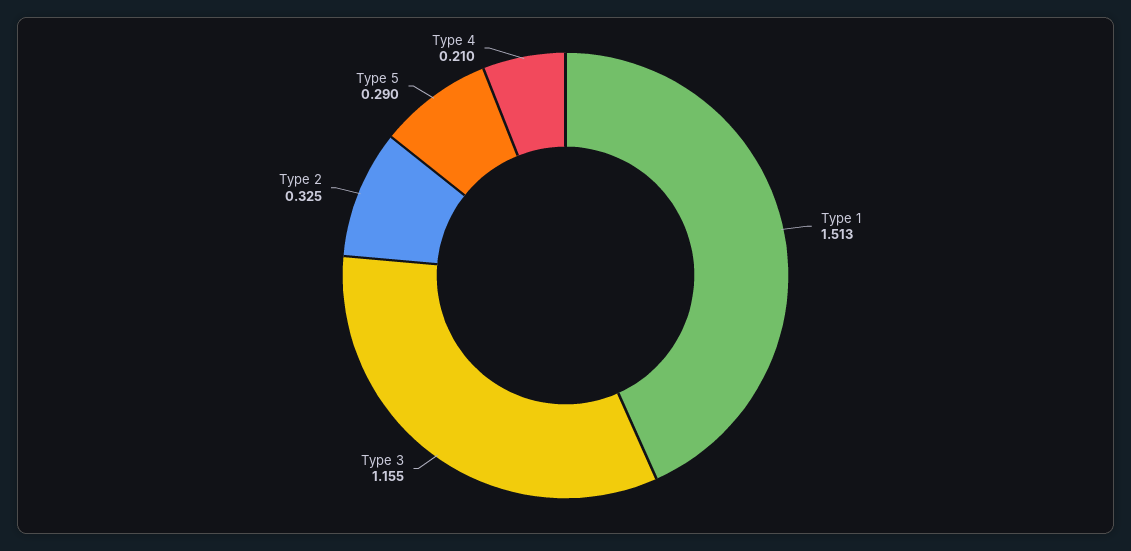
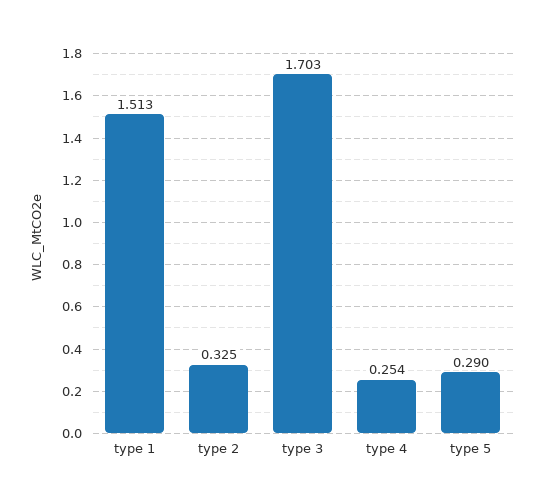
Type 3: 1.155 -> 1.703
Type 4: 0.21 -> 0.254

